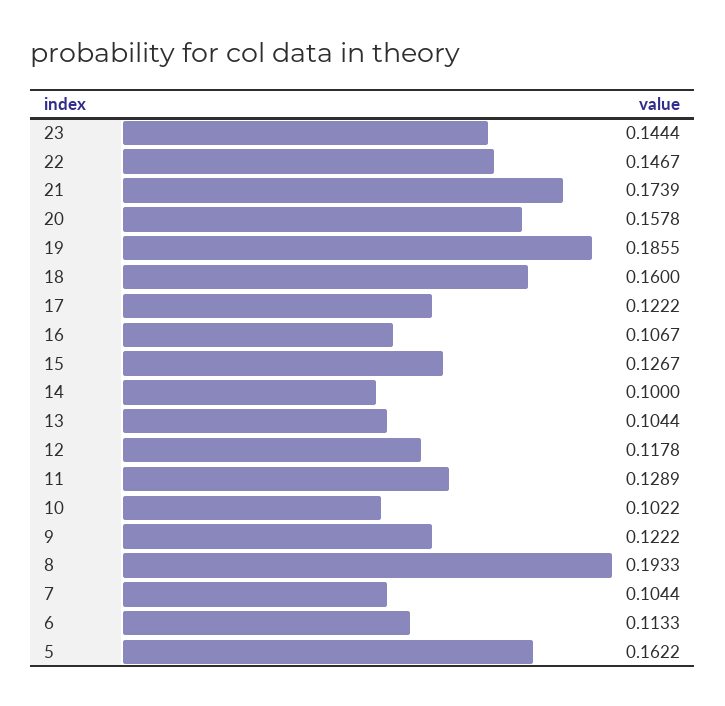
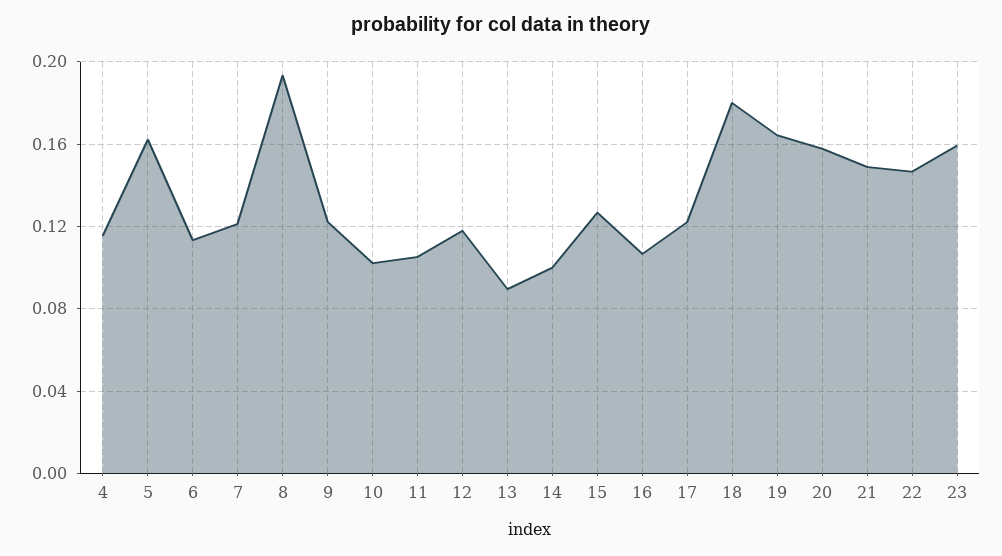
23: 0.1444 -> 0.16
21: 0.1739 -> 0.15
19: 0.1855 -> 0.165
18: 0.16 -> 0.18
13: 0.1044 -> 0.09
11: 0.1289 -> 0.105
7: 0.1044 -> 0.12
4: none -> 0.115

